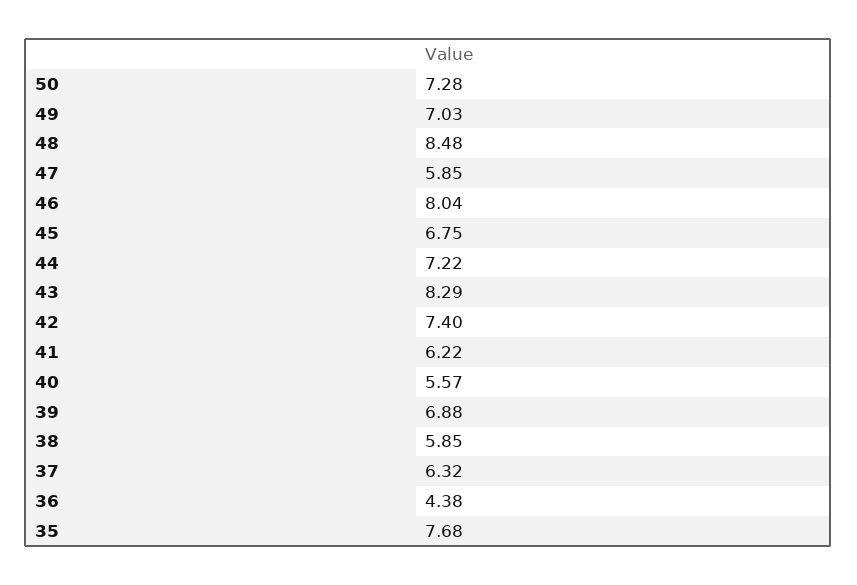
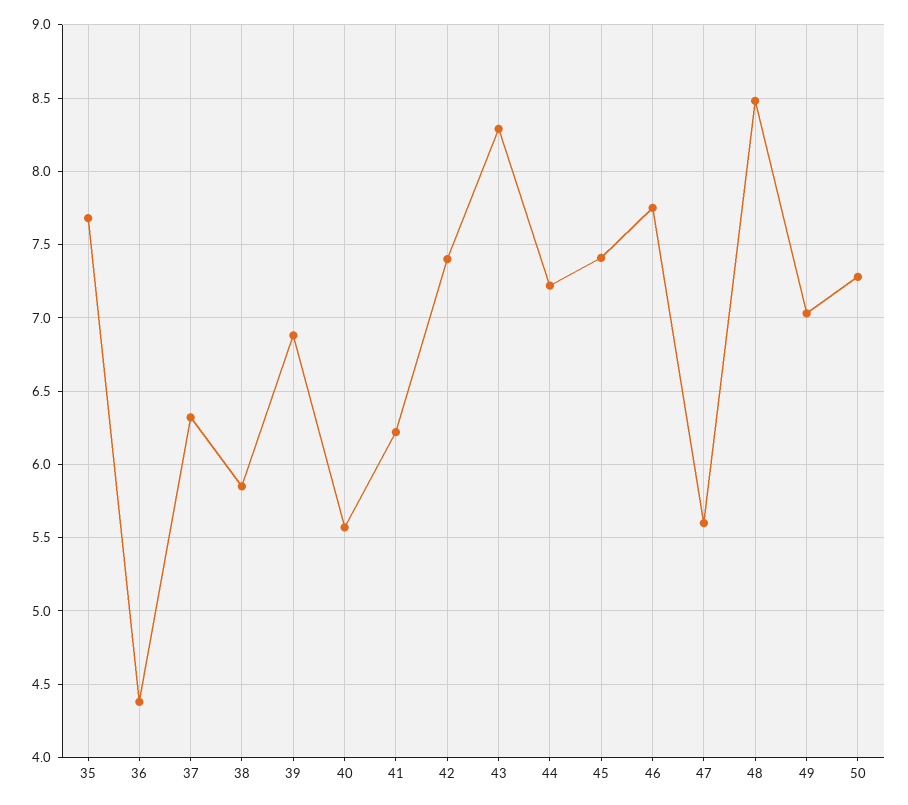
47: 5.85 -> 5.6
46: 8.04 -> 7.75
45: 6.75 -> 7.4

